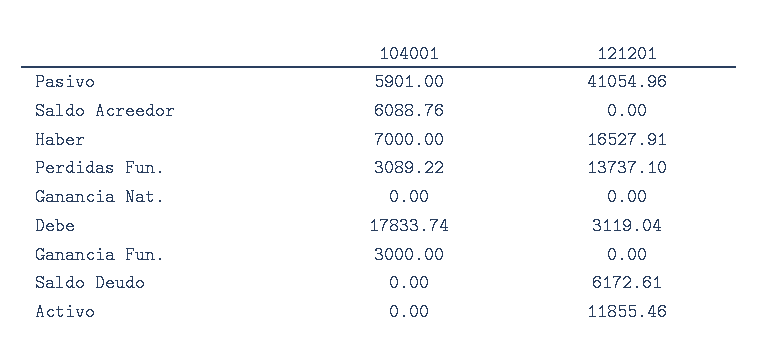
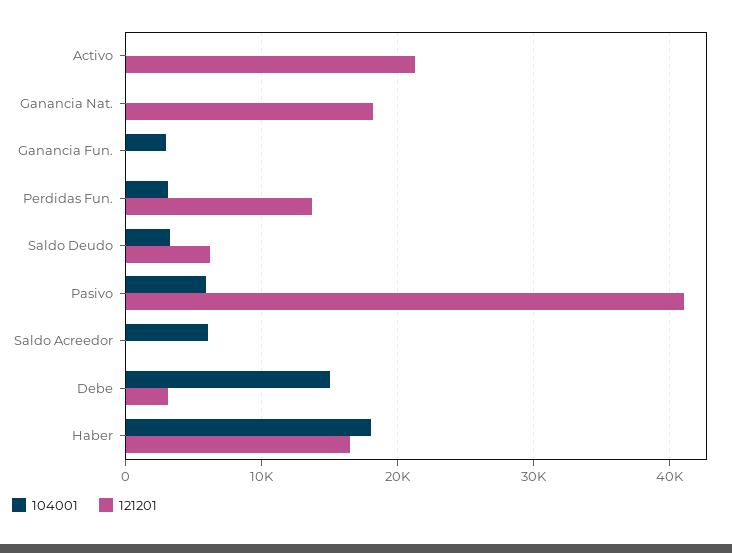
104001, Haber: 7000 -> 18000
121201, Ganancia Nat.: 0 -> 18000
104001, Debe: 17833.74 -> 15000
104001, Saldo Deudo: 0 -> 3000
121201, Activo: 11855.46 -> 21000

